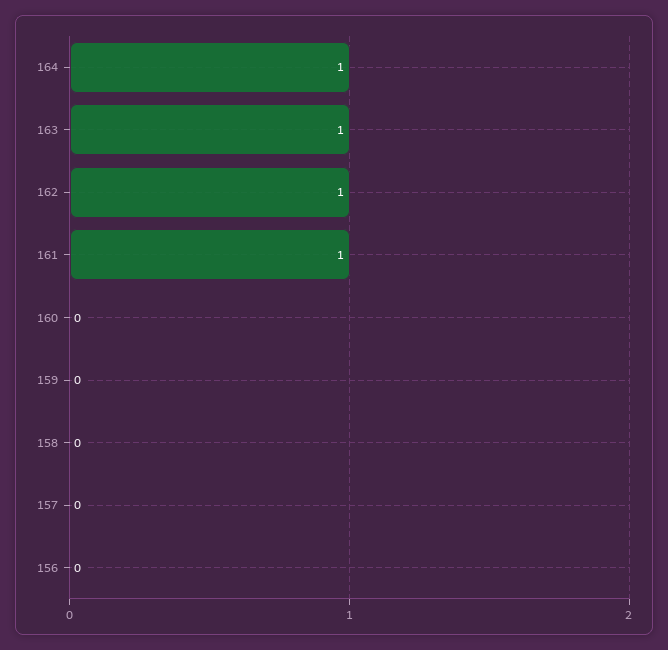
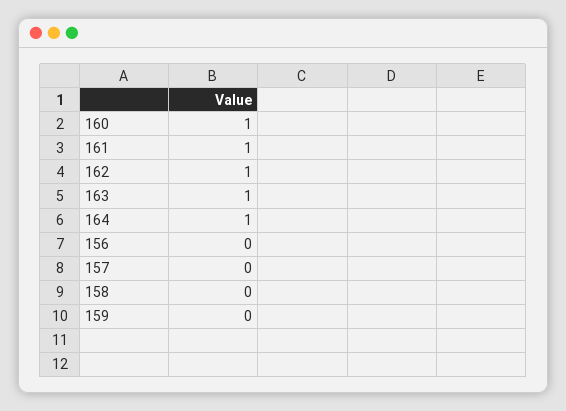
160: 0 -> 1

